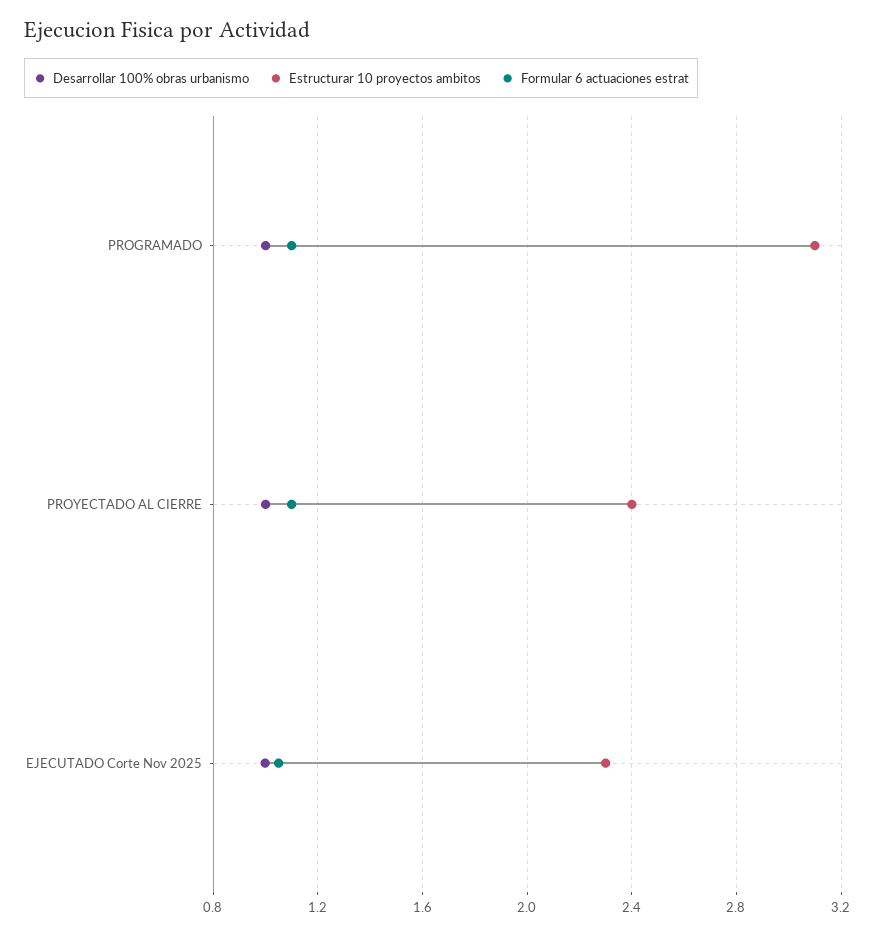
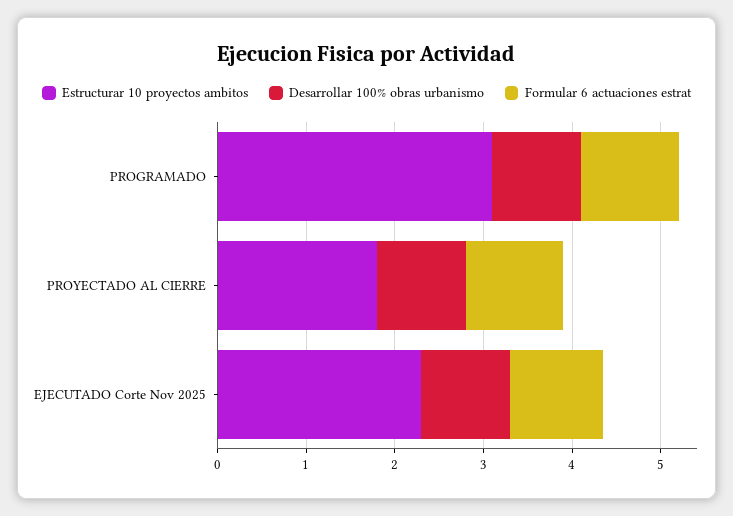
Estructurar 10 proyectos ambitos, PROYECTADO AL CIERRE: 2.4 -> 1.8

